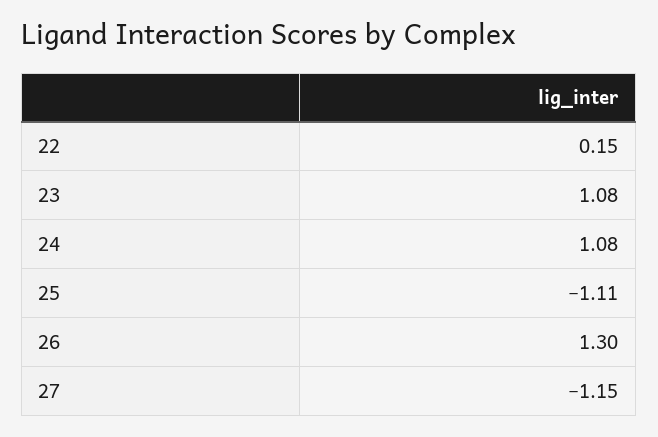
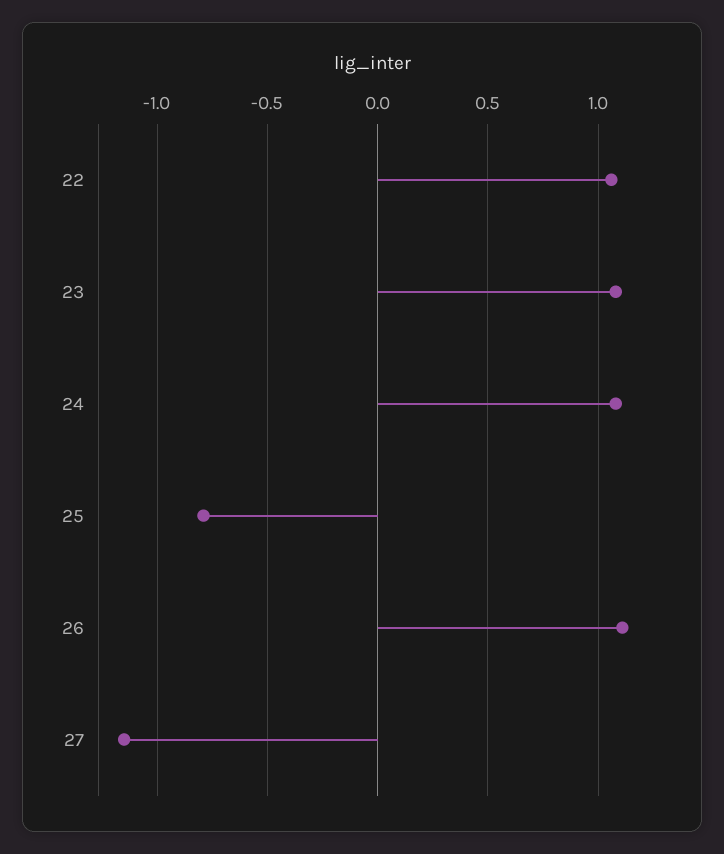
22: 0.15 -> 1.05
25: -1.11 -> -0.8
26: 1.3 -> 1.1

